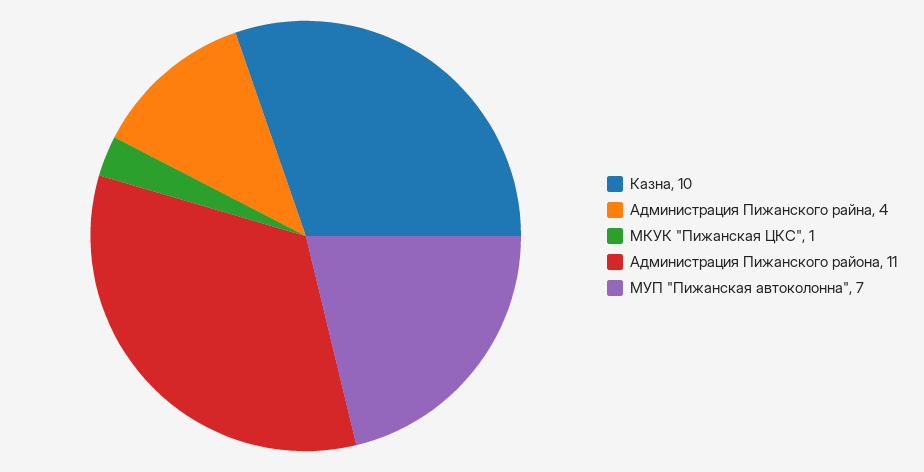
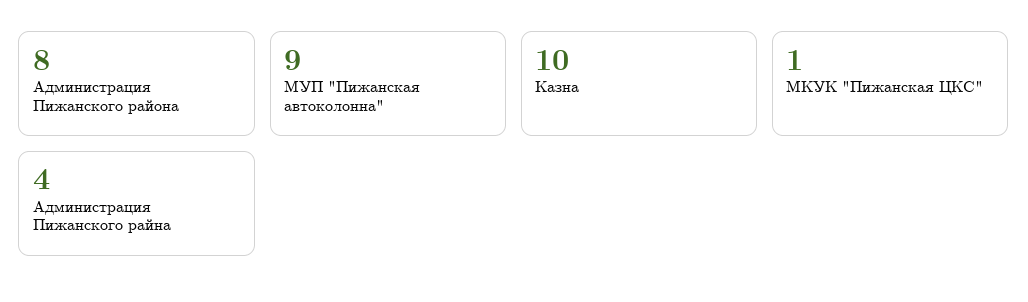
Администрация Пижанского района: 11 -> 8
МУП "Пижанская автоколонна": 7 -> 9

